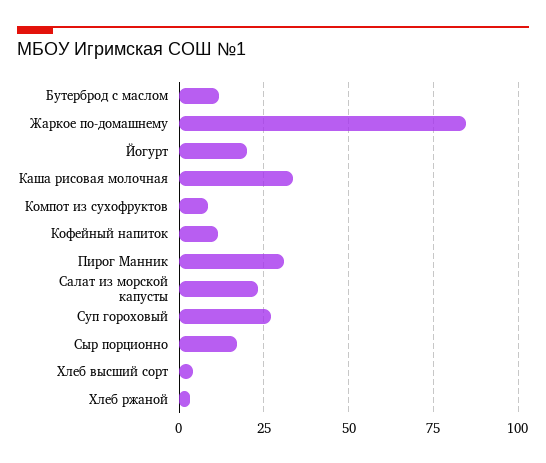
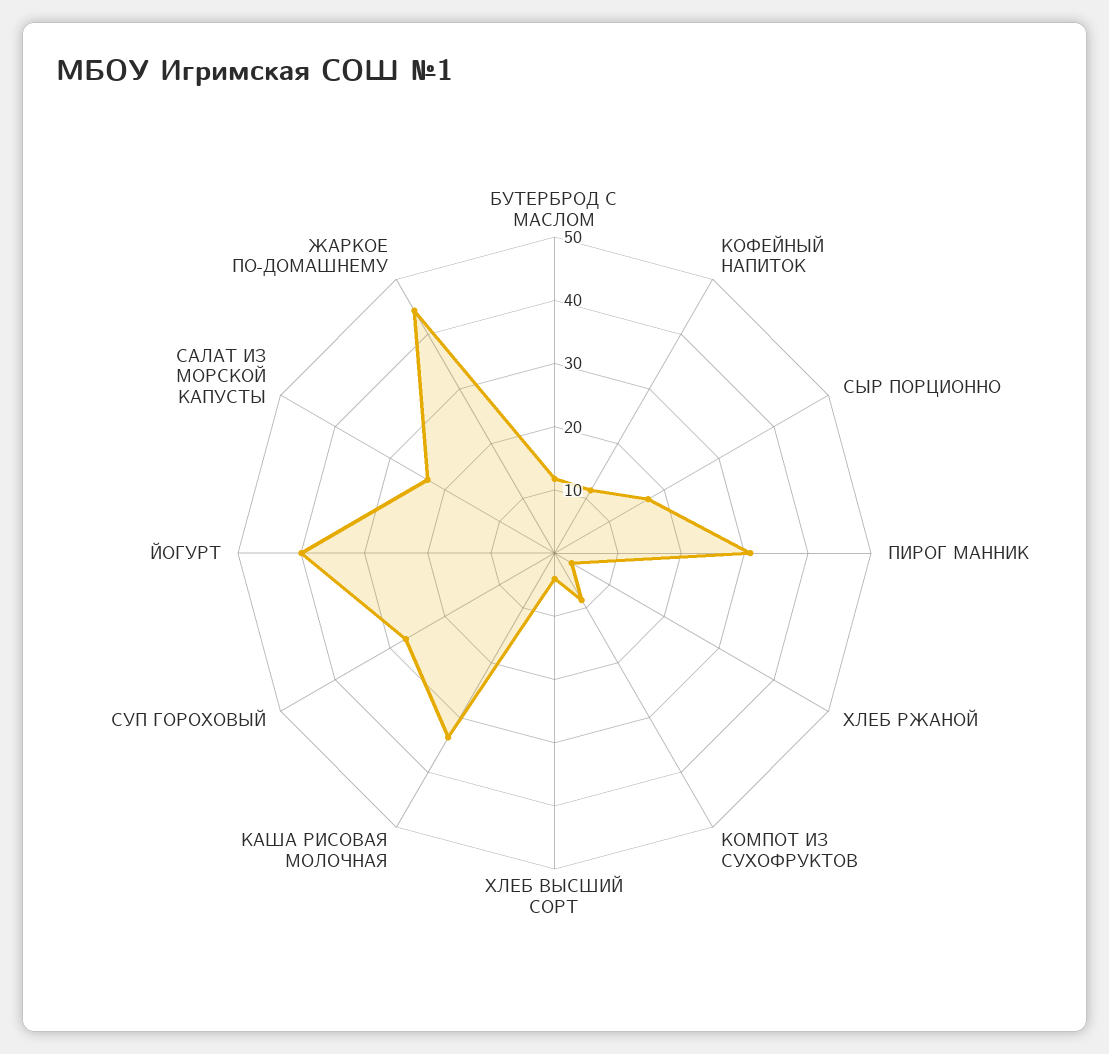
Жаркое по-домашнему: 85 -> 44
Йогурт: 20 -> 40

